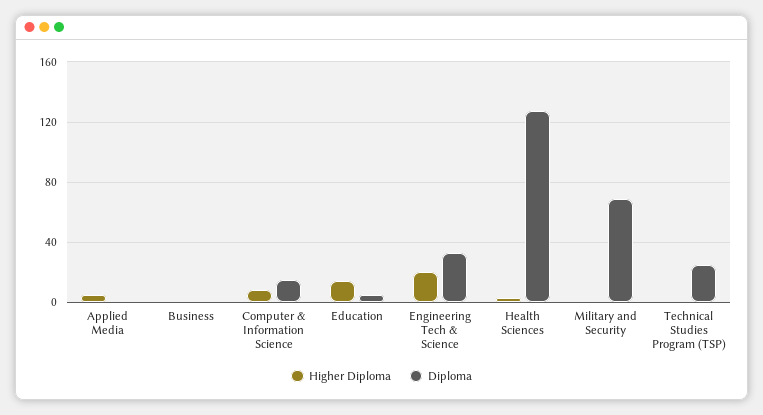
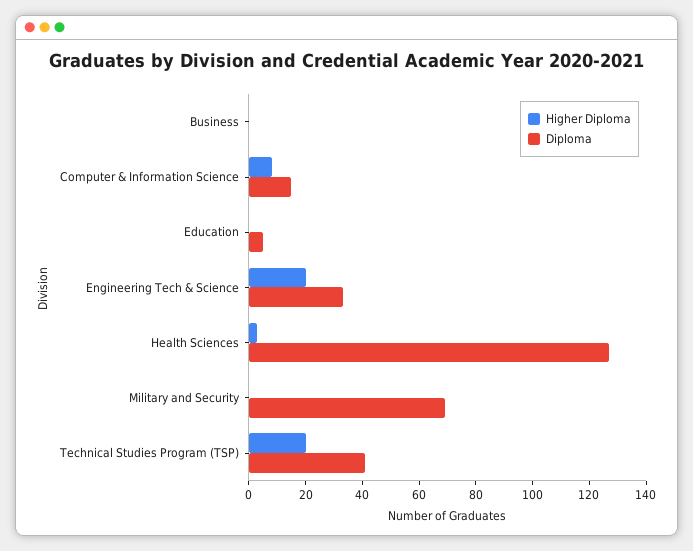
Higher Diploma, Applied Media: 5 -> none
Diploma, Applied Media: 0 -> none
Higher Diploma, Education: 15 -> 0
Higher Diploma, Technical Studies Program (TSP): 0 -> 20
Diploma, Technical Studies Program (TSP): 25 -> 40

